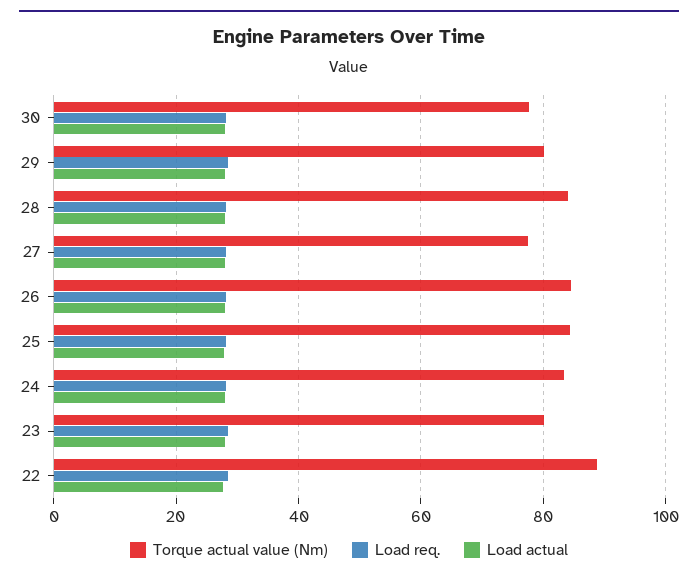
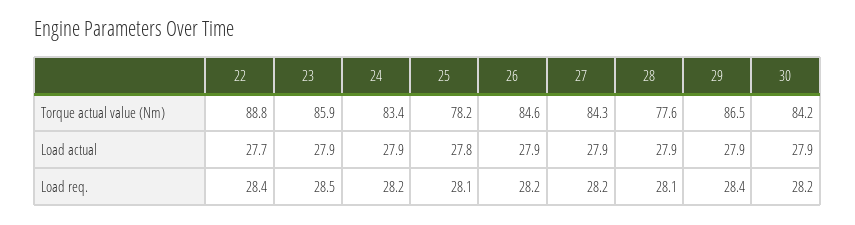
Torque actual value (Nm), 30: 78 -> 84.2
Torque actual value (Nm), 29: 80 -> 86.5
Torque actual value (Nm), 28: 84 -> 77.6
Torque actual value (Nm), 27: 78 -> 84.3
Torque actual value (Nm), 25: 84 -> 78.2
Torque actual value (Nm), 23: 80 -> 85.9

